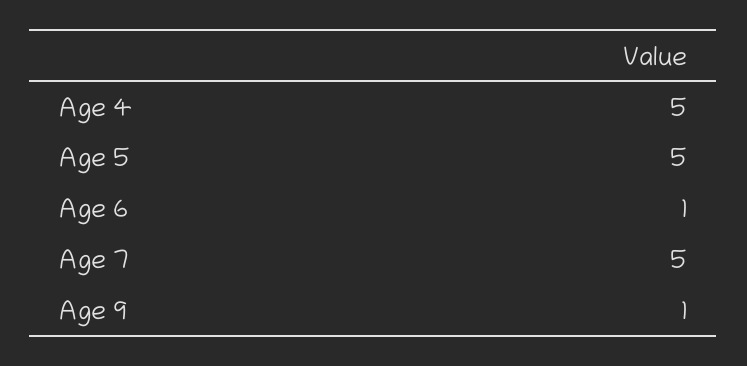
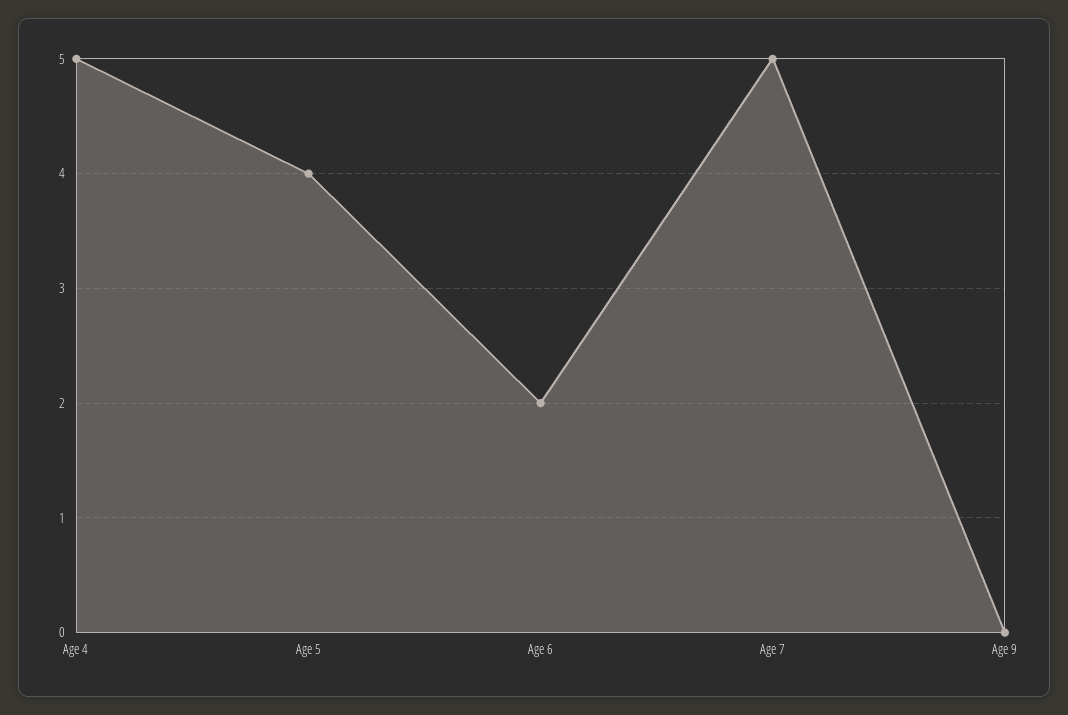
Age 5: 5 -> 4
Age 6: 1 -> 2
Age 9: 1 -> 0

